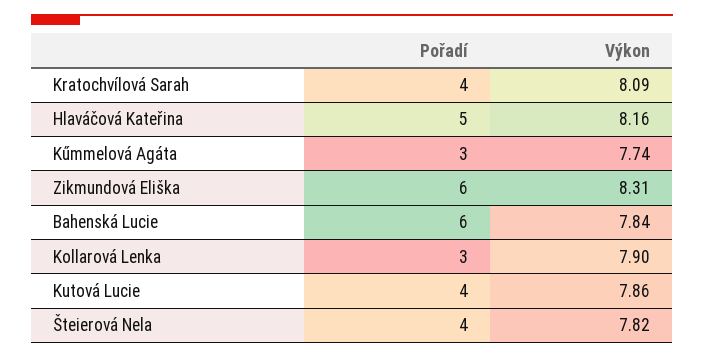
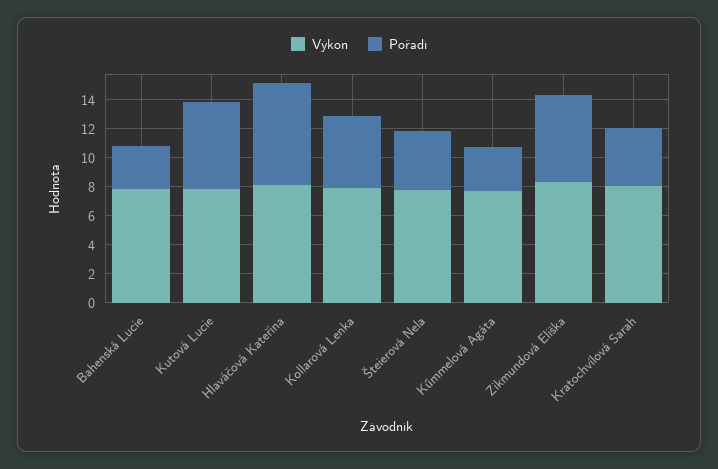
Pořadí, Hlaváčová Kateřina: 5 -> 7
Pořadí, Bahenská Lucie: 6 -> 3
Pořadí, Kollarová Lenka: 3 -> 5
Pořadí, Kutová Lucie: 4 -> 6

